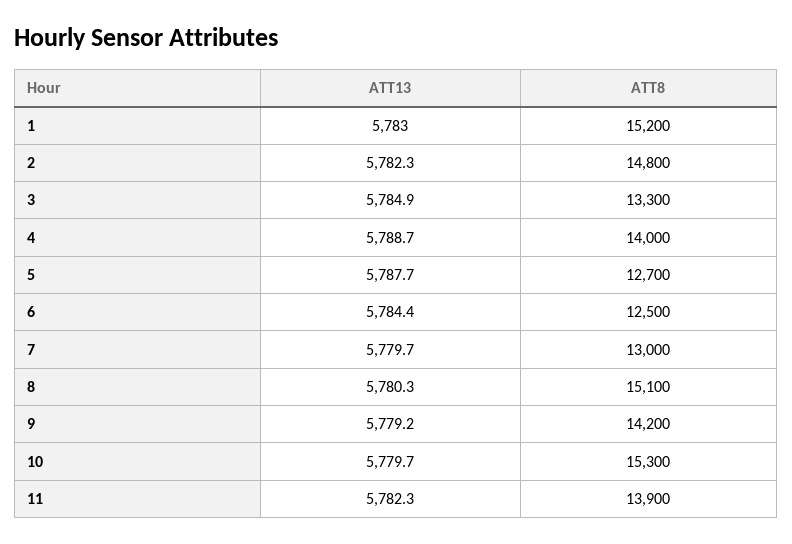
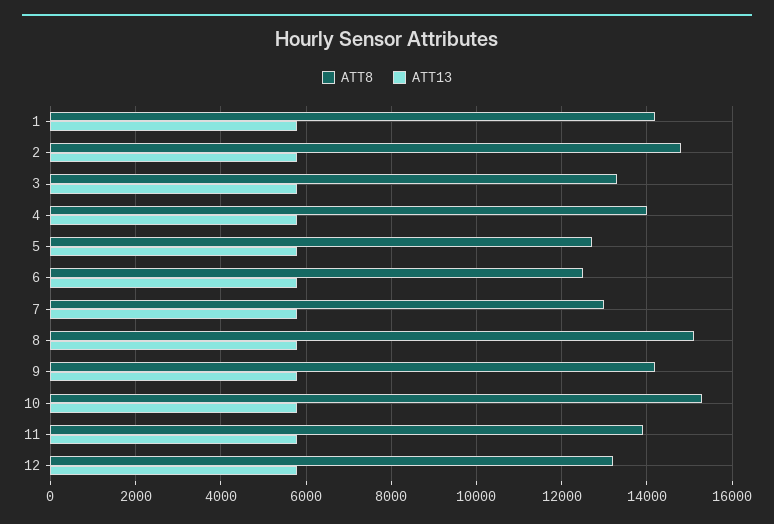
ATT8, 1: 15200 -> 14200
ATT8, 12: none -> 13200
ATT13, 12: none -> 5800

